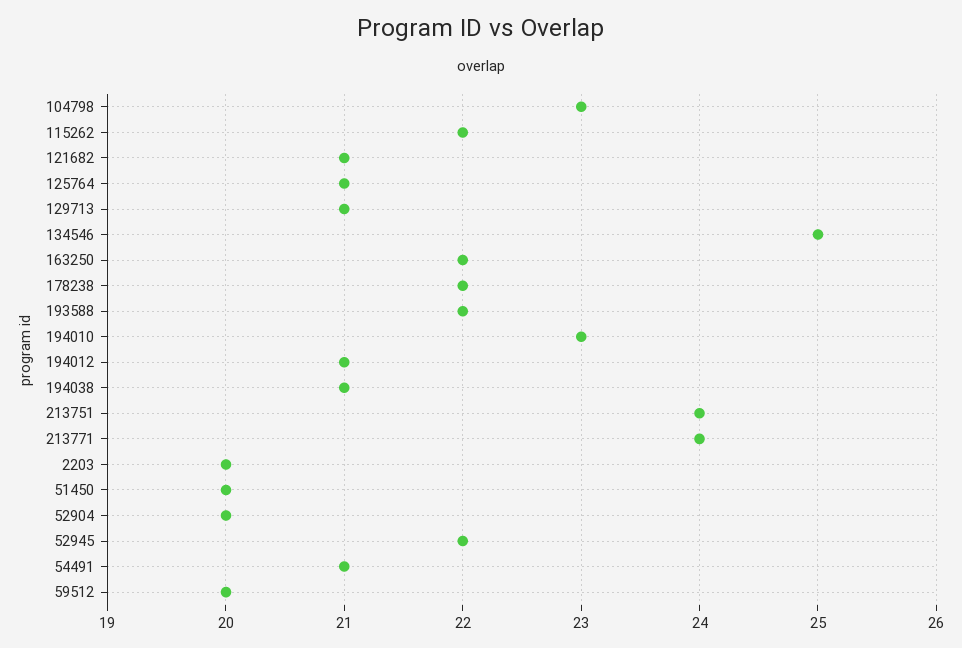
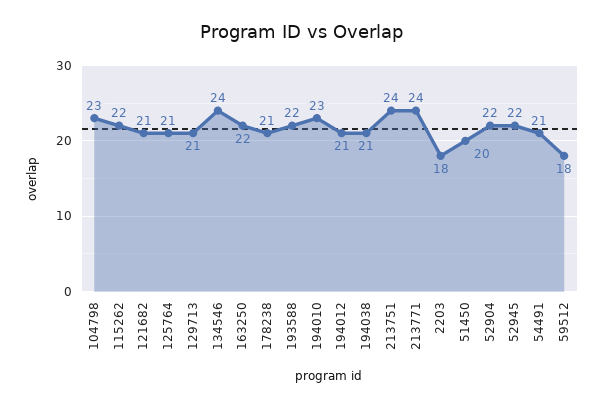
134546: 25 -> 24
178238: 22 -> 21
2203: 20 -> 18
52904: 20 -> 22
59512: 20 -> 18

